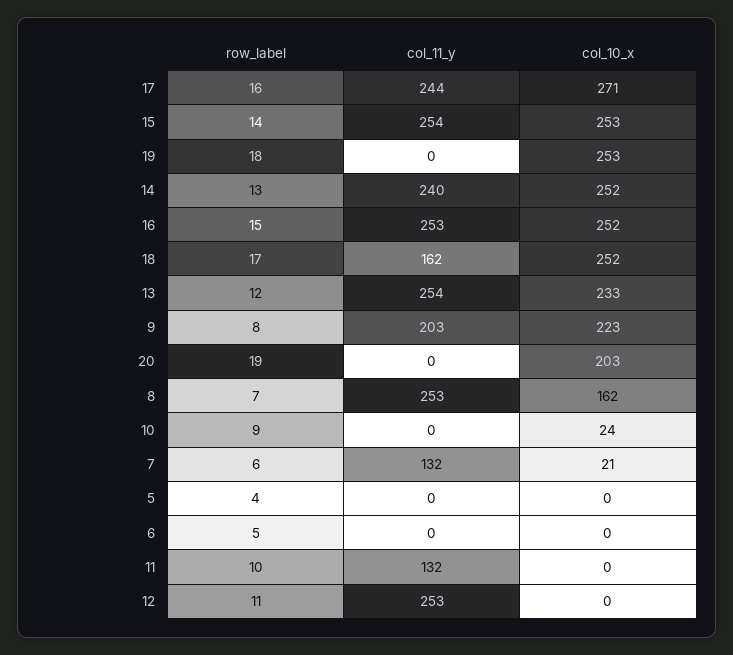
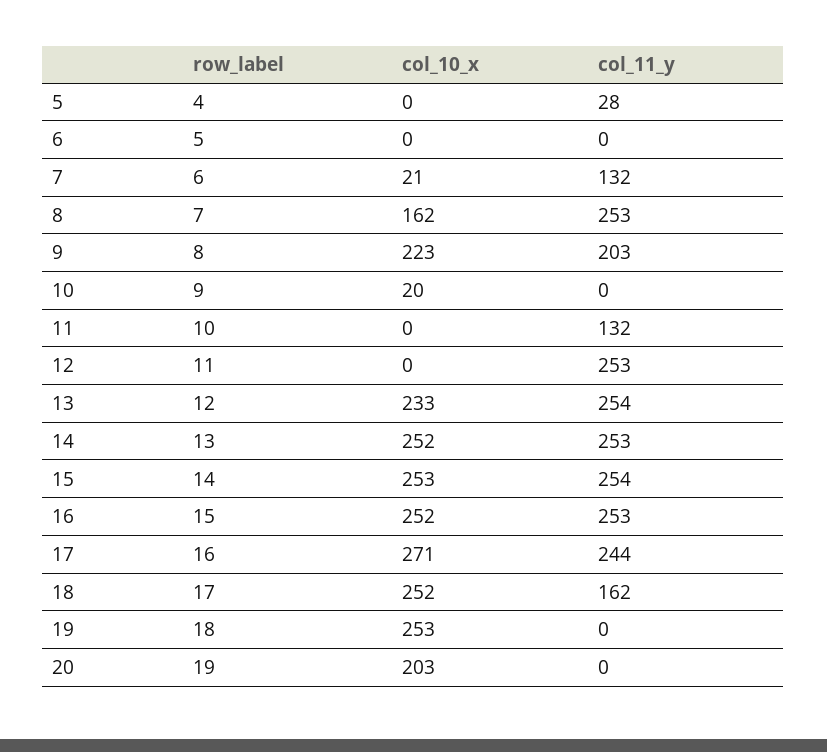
col_11_y, 14: 240 -> 253
col_10_x, 10: 24 -> 20
col_11_y, 5: 0 -> 28

